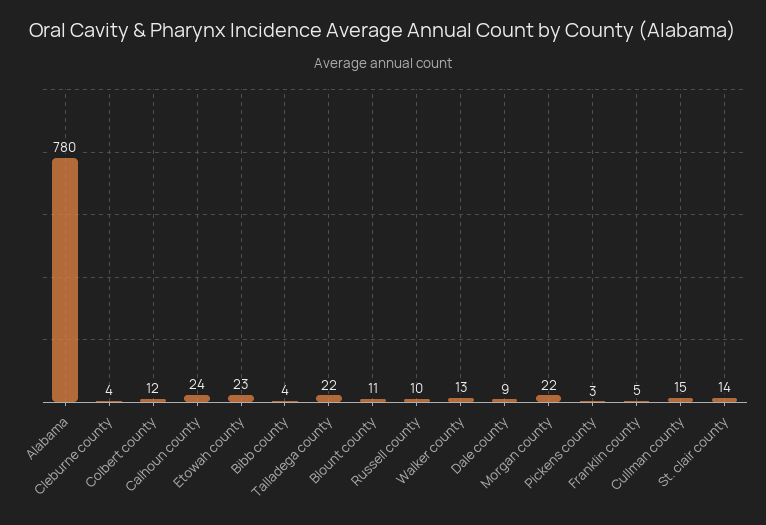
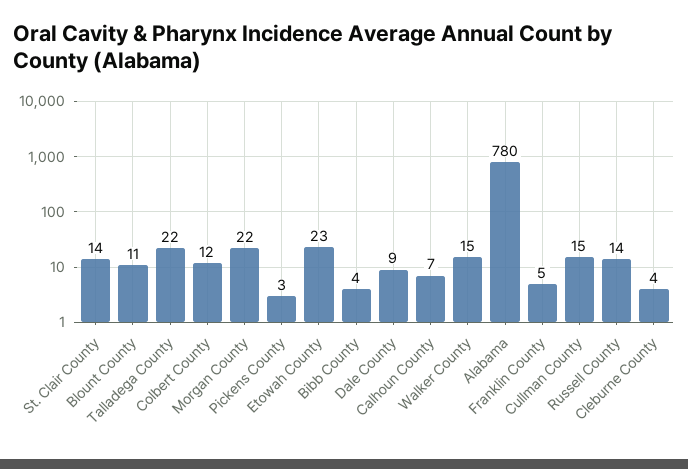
Calhoun county: 24 -> 7
Russell county: 10 -> 14
Walker county: 13 -> 15

